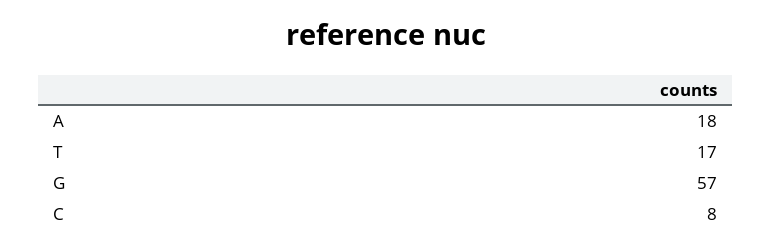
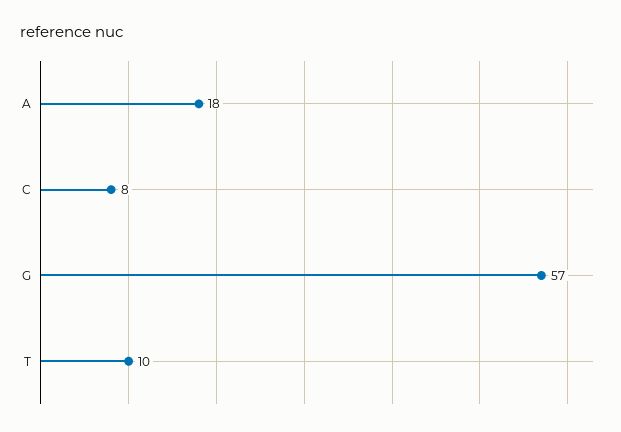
T: 17 -> 10

